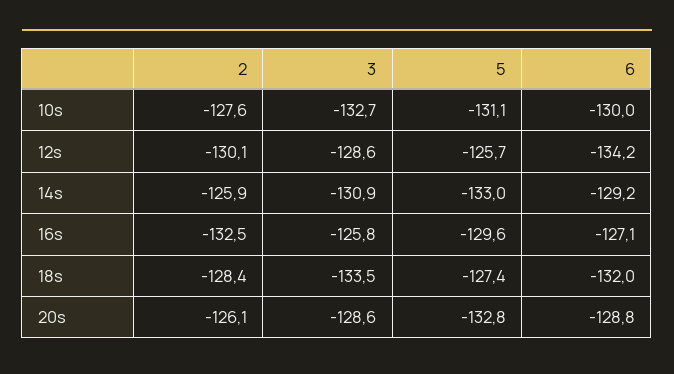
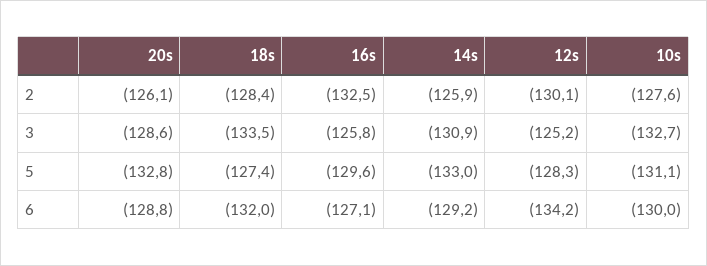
3, 12s: -128.6 -> -125.2
5, 12s: -125.7 -> -128.3

